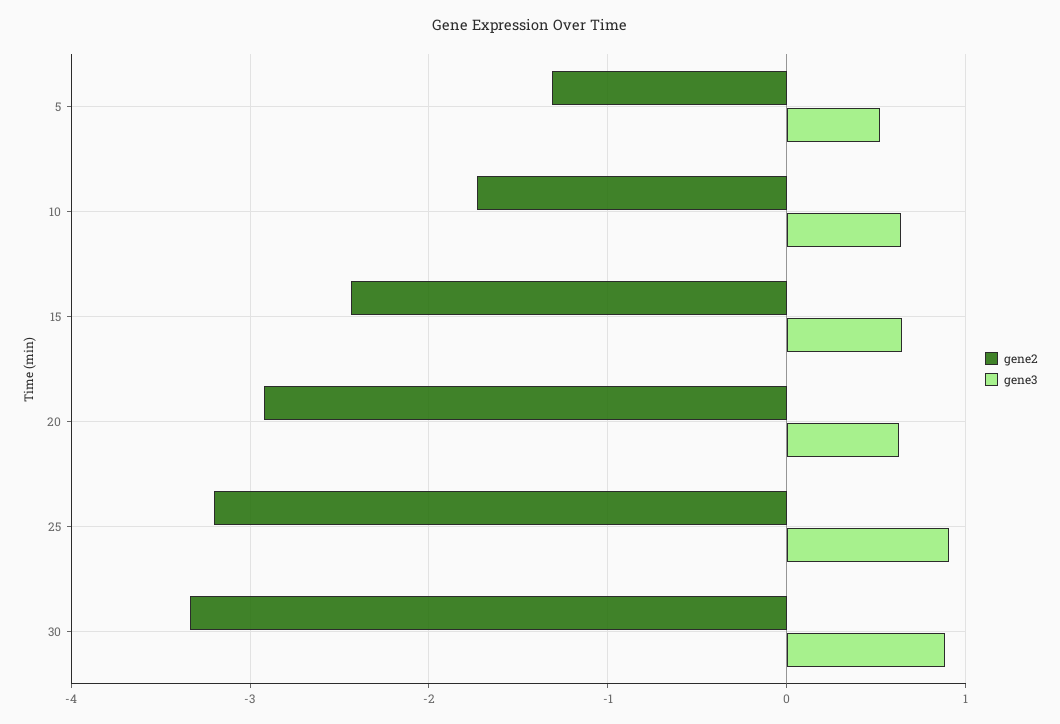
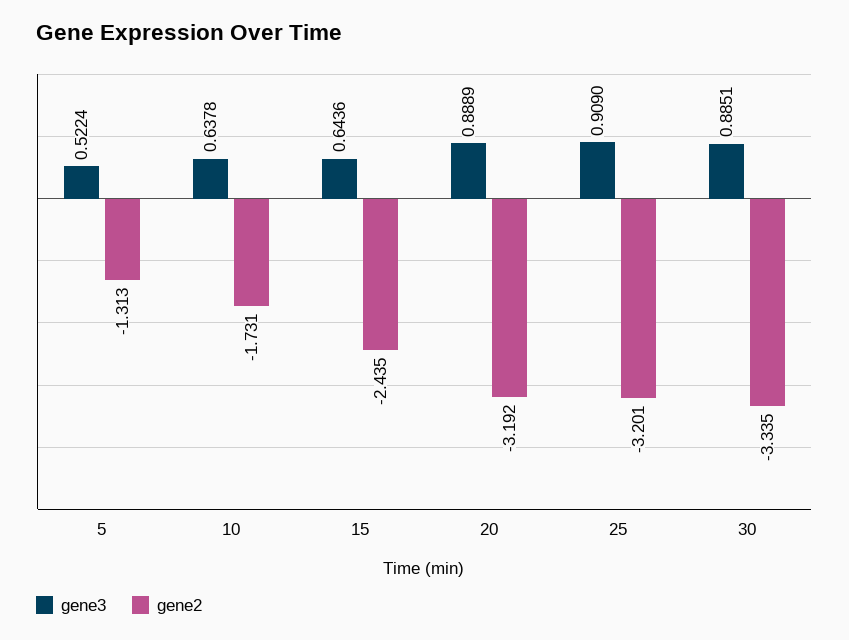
gene2, 20: -2.9 -> -3.192
gene3, 20: 0.6 -> 0.8889

